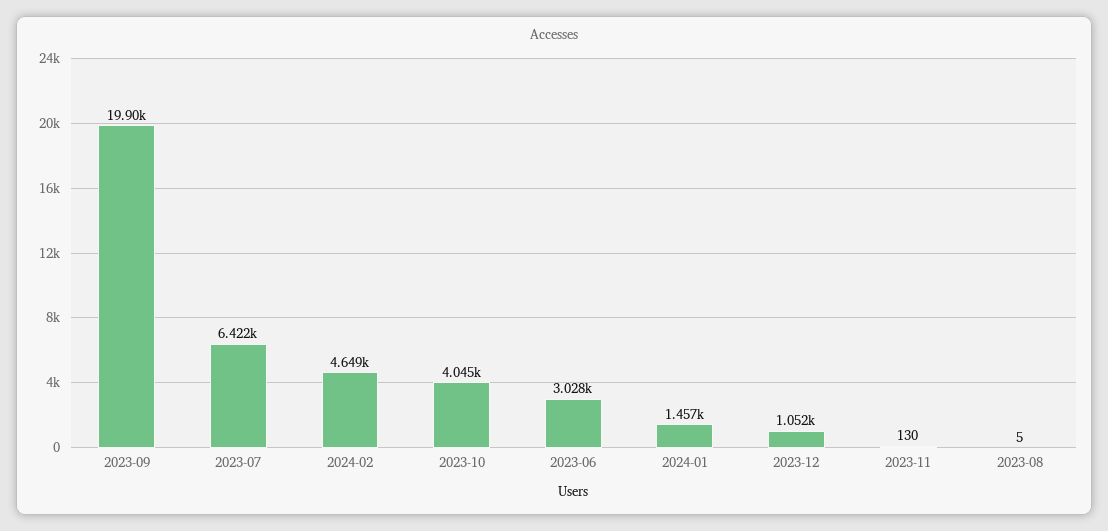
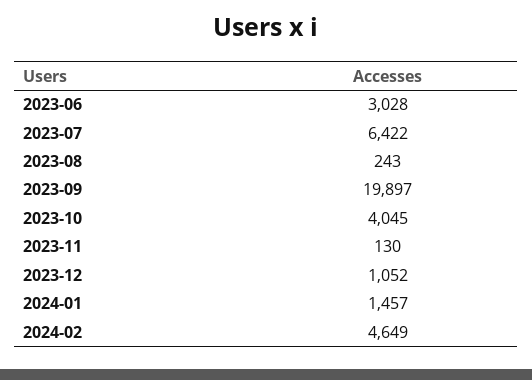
2023-08: 5 -> 243

